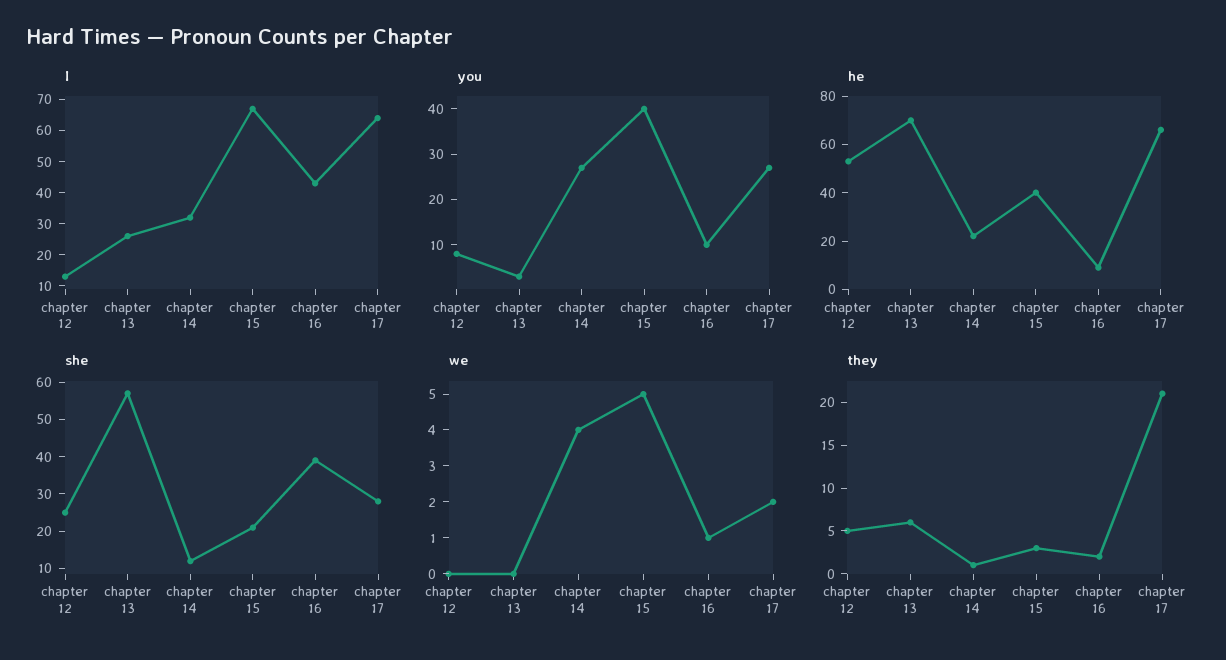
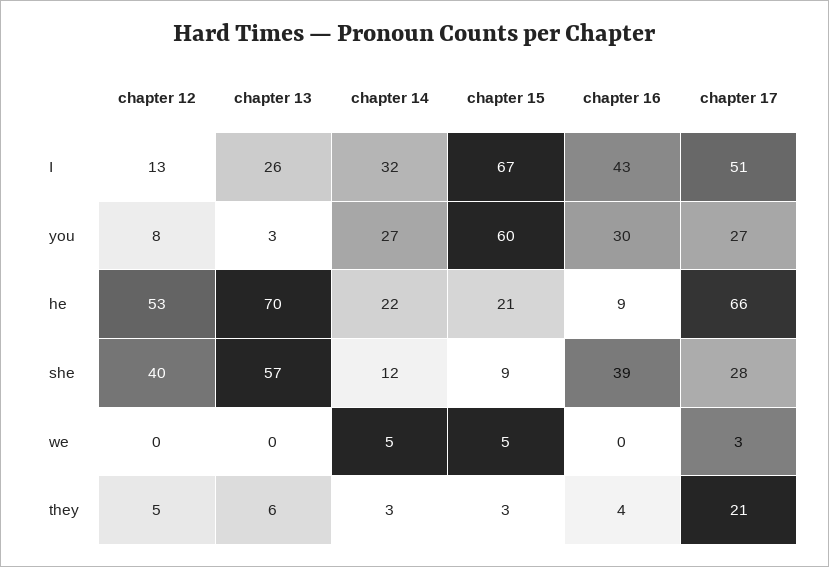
I, chapter 17: 65 -> 51
you, chapter 15: 40 -> 60
you, chapter 16: 10 -> 30
he, chapter 15: 40 -> 21
she, chapter 12: 25 -> 40
she, chapter 15: 20 -> 9
we, chapter 14: 4 -> 5
we, chapter 16: 1 -> 0
we, chapter 17: 2 -> 3
they, chapter 14: 1 -> 3
they, chapter 16: 2 -> 4

